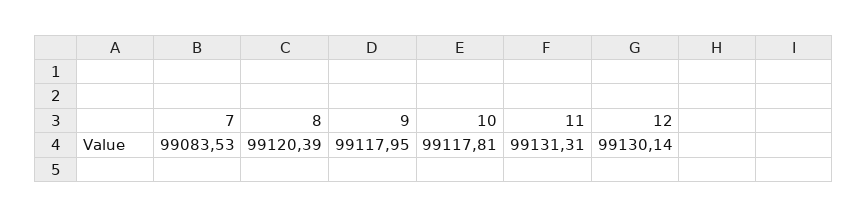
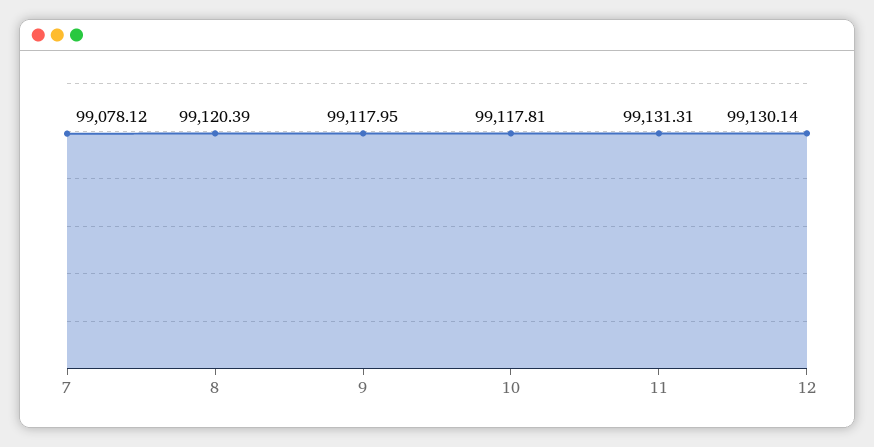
7: 99083.53 -> 99078.12

